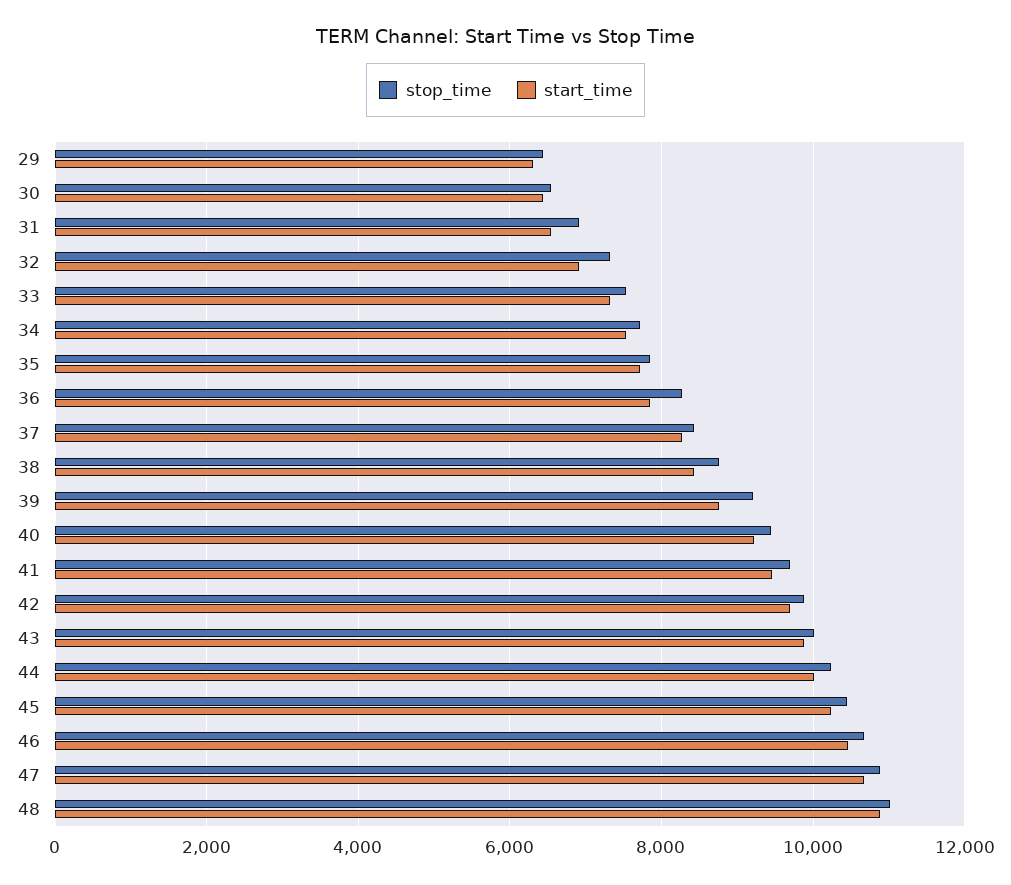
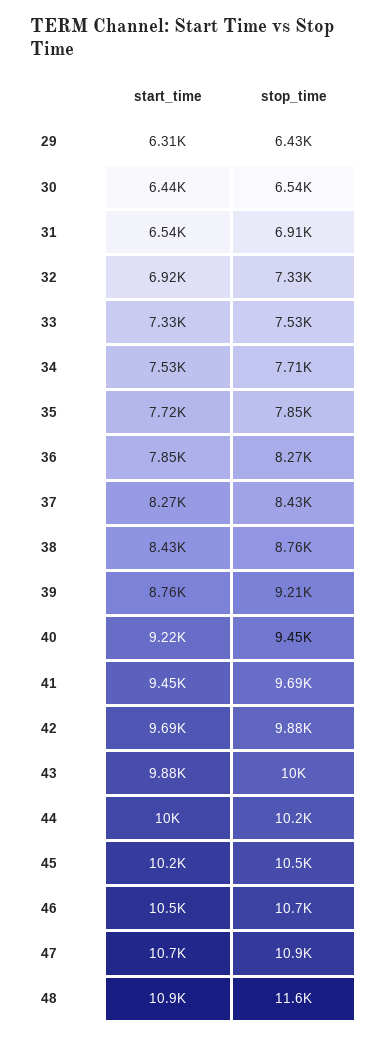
stop_time, 48: 11000 -> 11600

